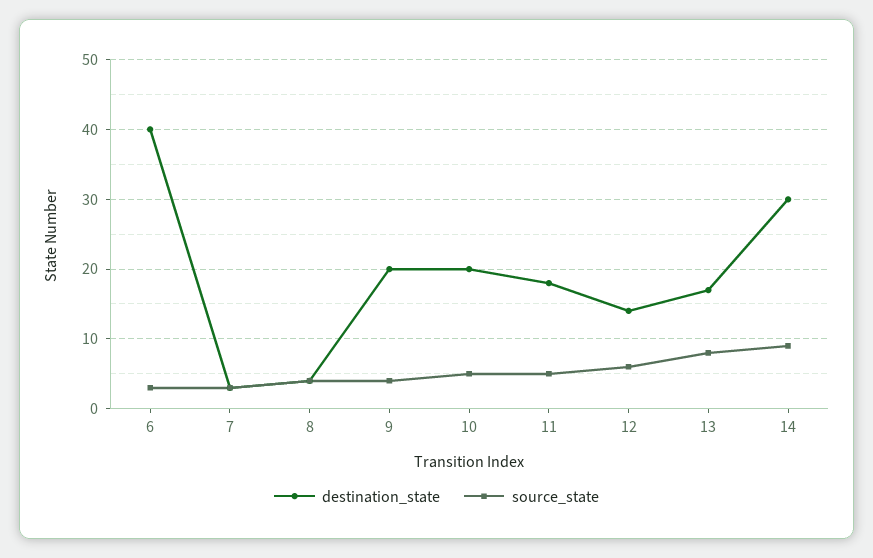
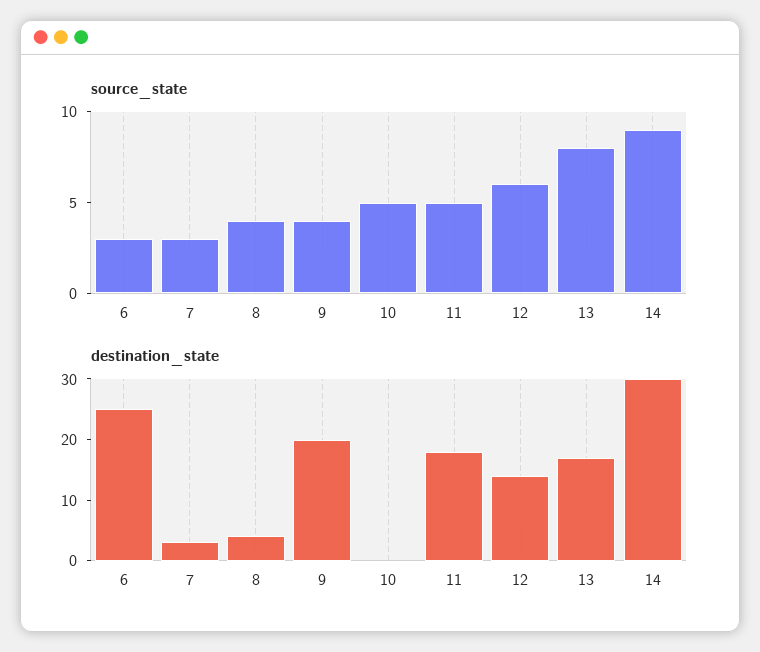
destination_state, 6: 40 -> 25
destination_state, 10: 20 -> 0

